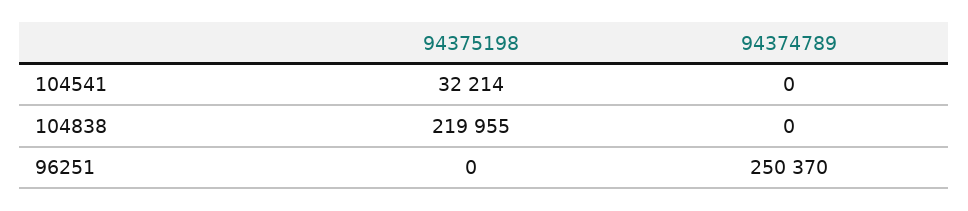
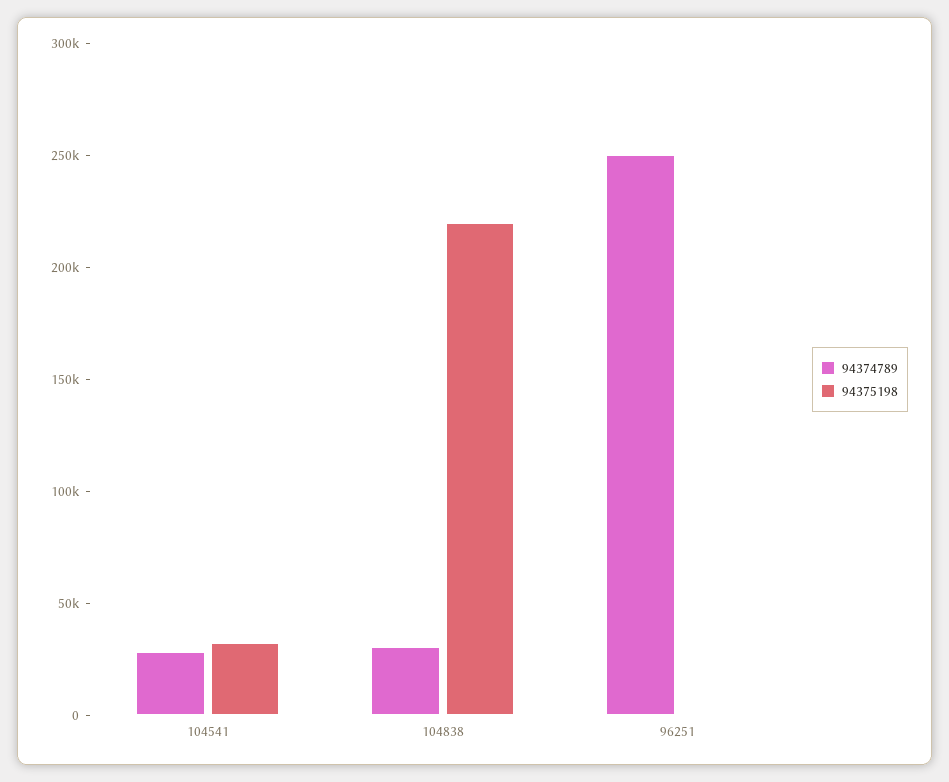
94374789, 104541: 0 -> 30000
94374789, 104838: 0 -> 30000

